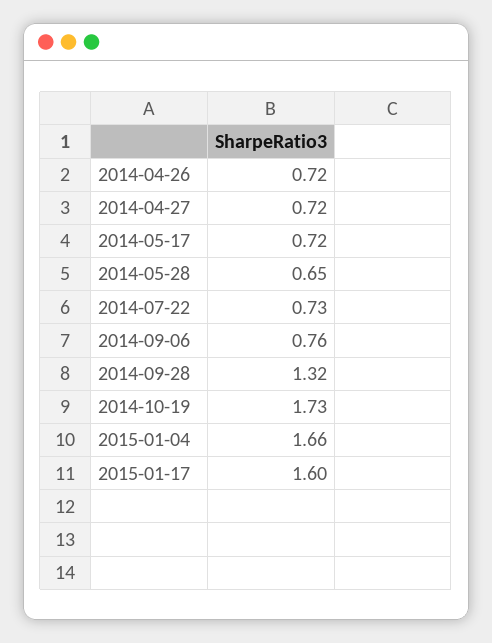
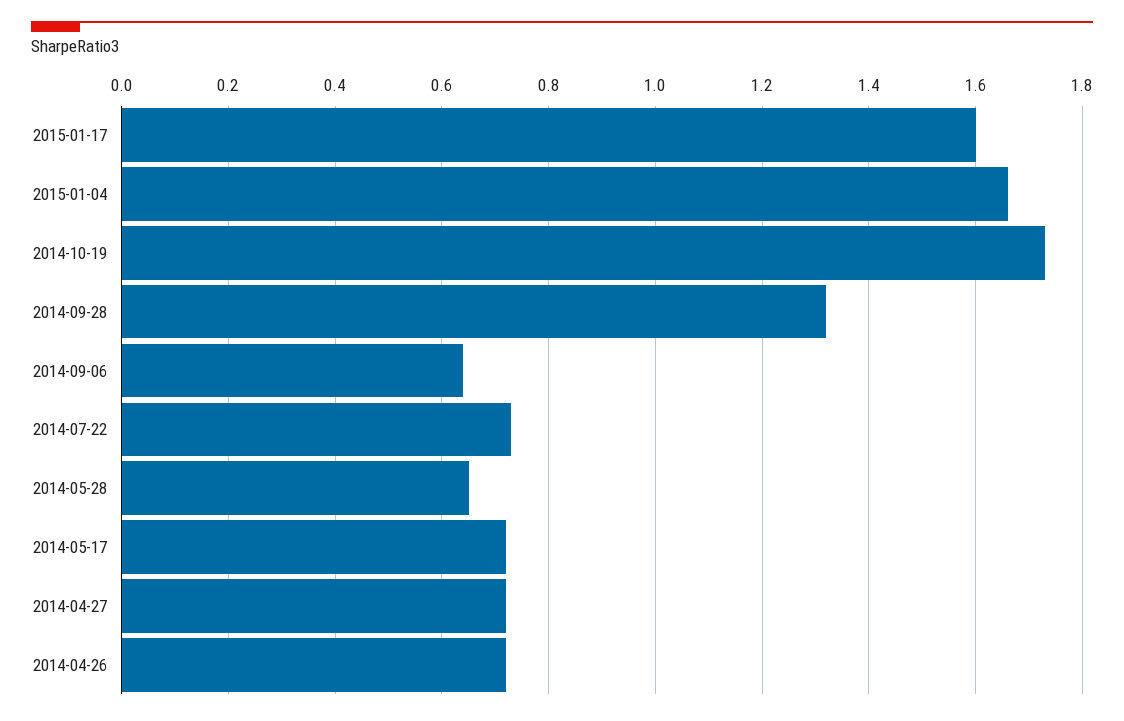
2014-09-06: 0.76 -> 0.65

